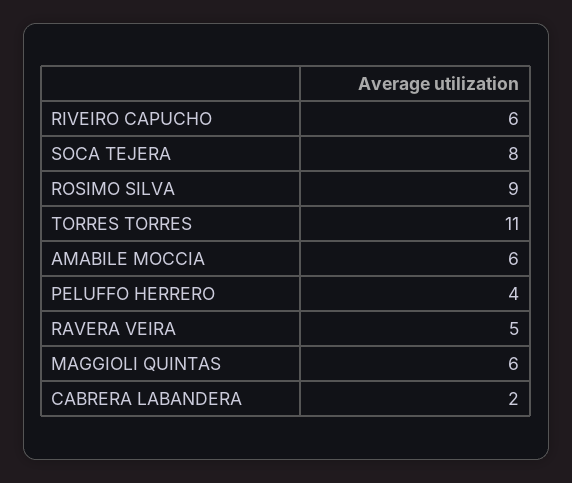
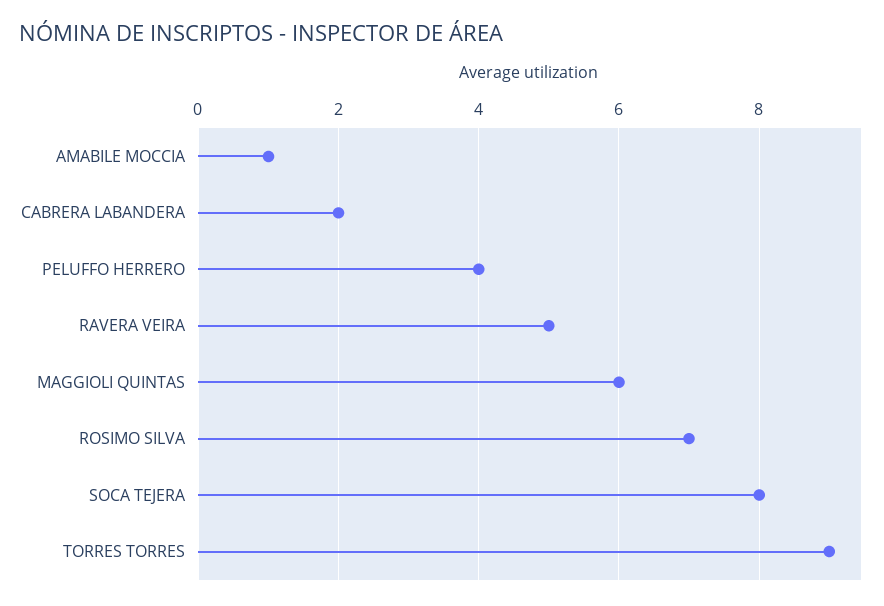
RIVEIRO CAPUCHO: 6 -> none
ROSIMO SILVA: 9 -> 7
TORRES TORRES: 11 -> 9
AMABILE MOCCIA: 6 -> 1

